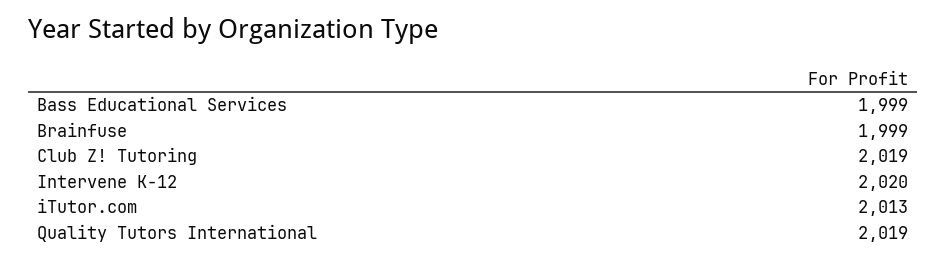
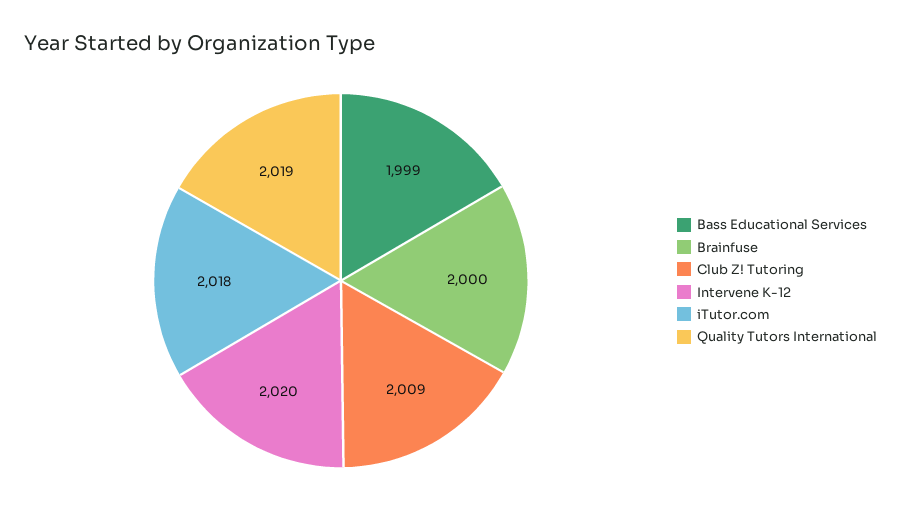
Brainfuse: 1999 -> 2000
Club Z! Tutoring: 2019 -> 2009
iTutor.com: 2013 -> 2018

